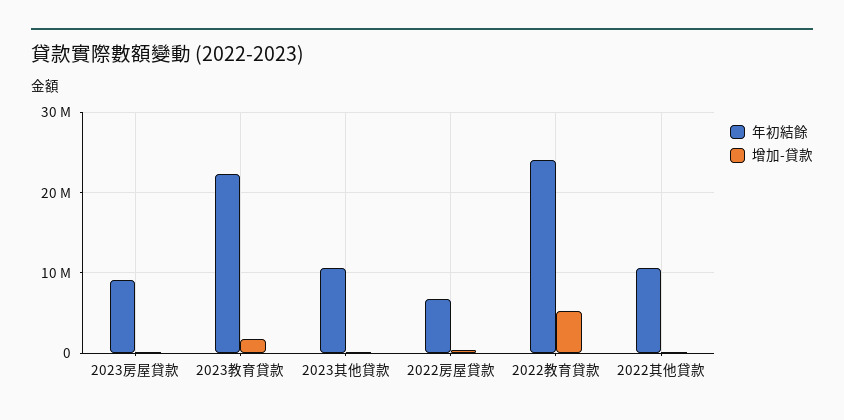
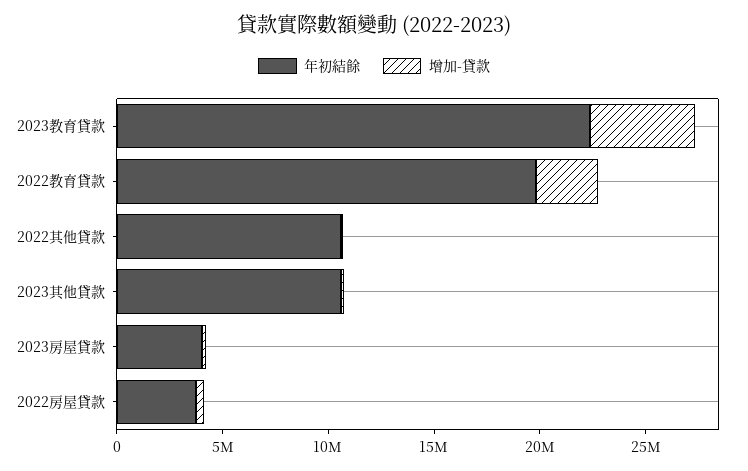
年初結餘, 2023房屋貸款: 9000000 -> 4000000
增加-貸款, 2023教育貸款: 2000000 -> 5000000
年初結餘, 2022房屋貸款: 7000000 -> 4000000
年初結餘, 2022教育貸款: 24000000 -> 20000000
增加-貸款, 2022教育貸款: 5000000 -> 3000000

